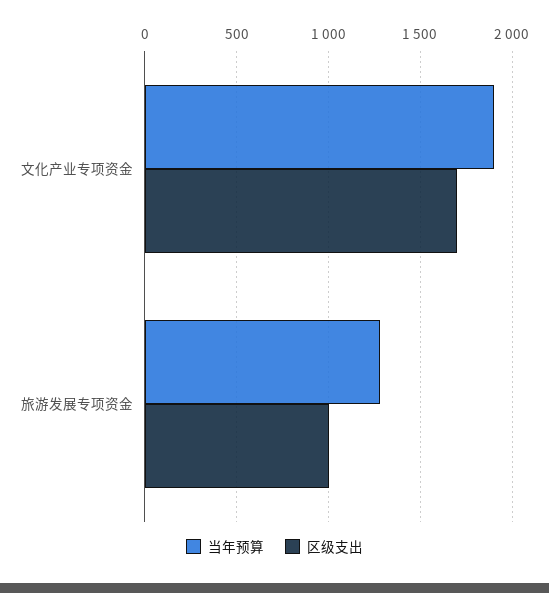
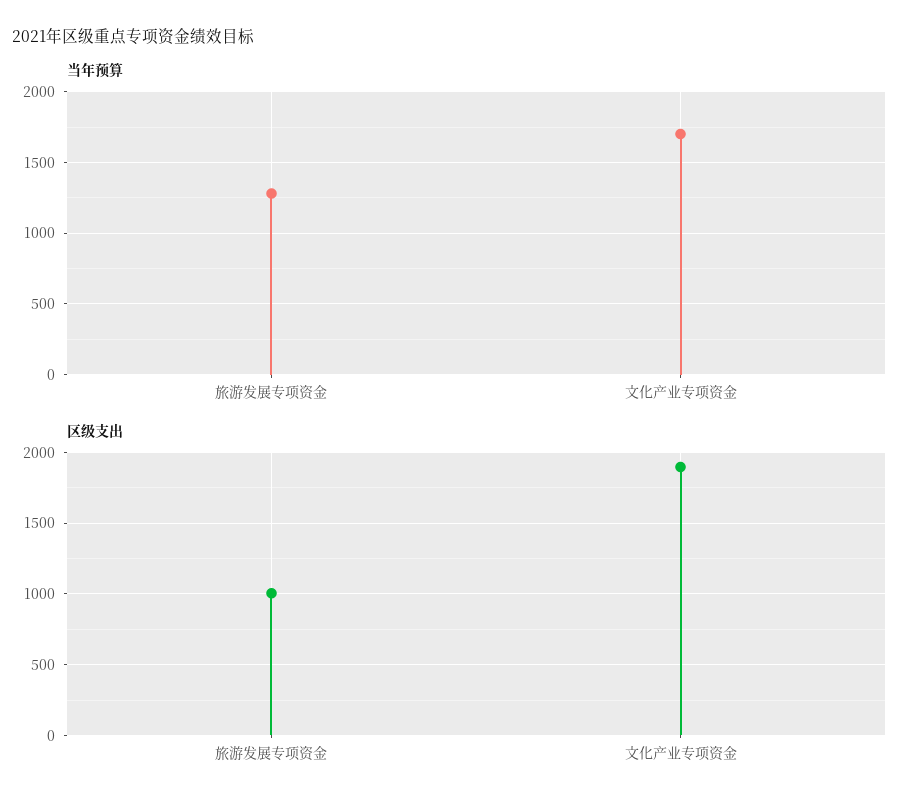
当年预算, 文化产业专项资金: 1900 -> 1700
区级支出, 文化产业专项资金: 1700 -> 1900

